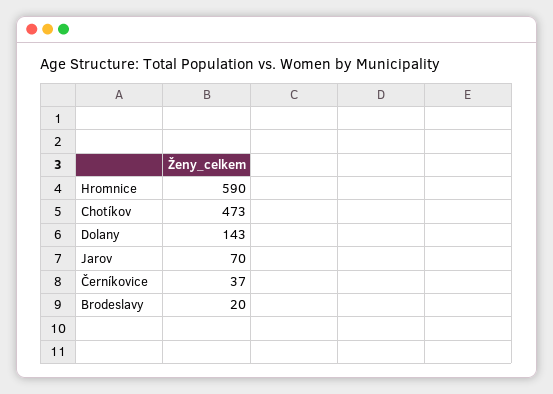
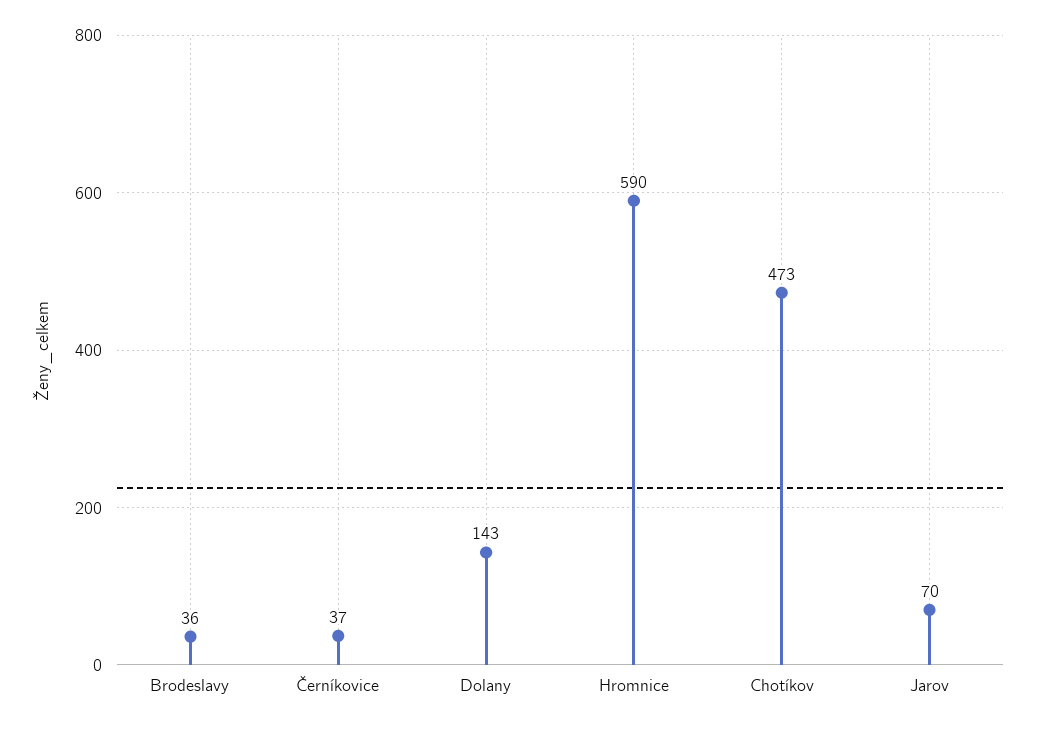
Brodeslavy: 20 -> 36

